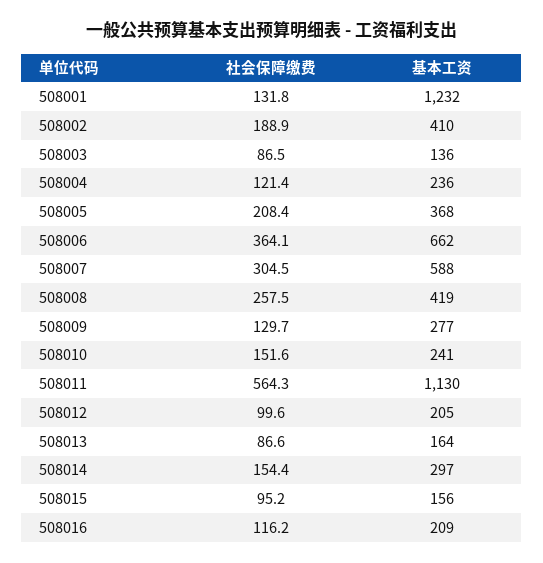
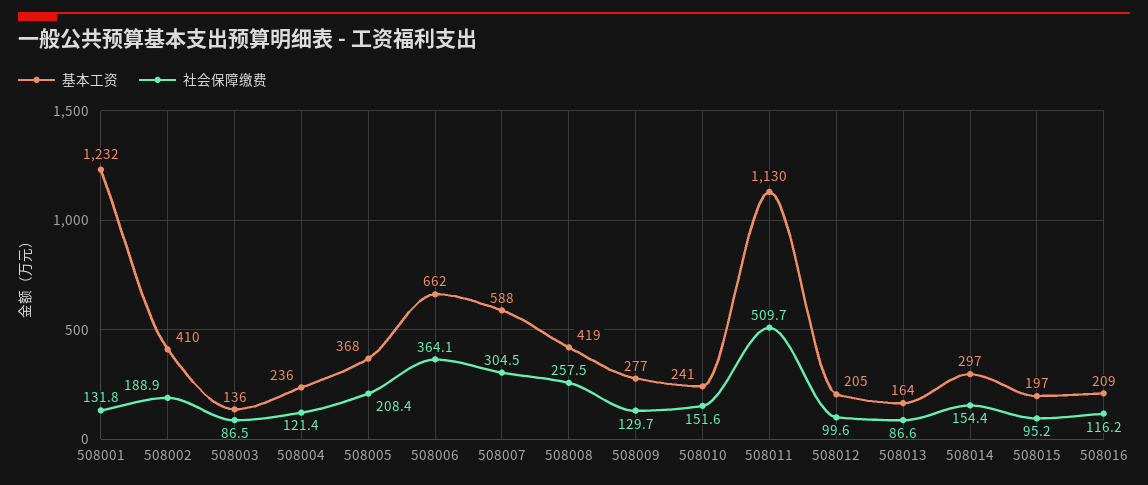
社会保障缴费, 508011: 564.3 -> 509.7
基本工资, 508015: 156 -> 197

